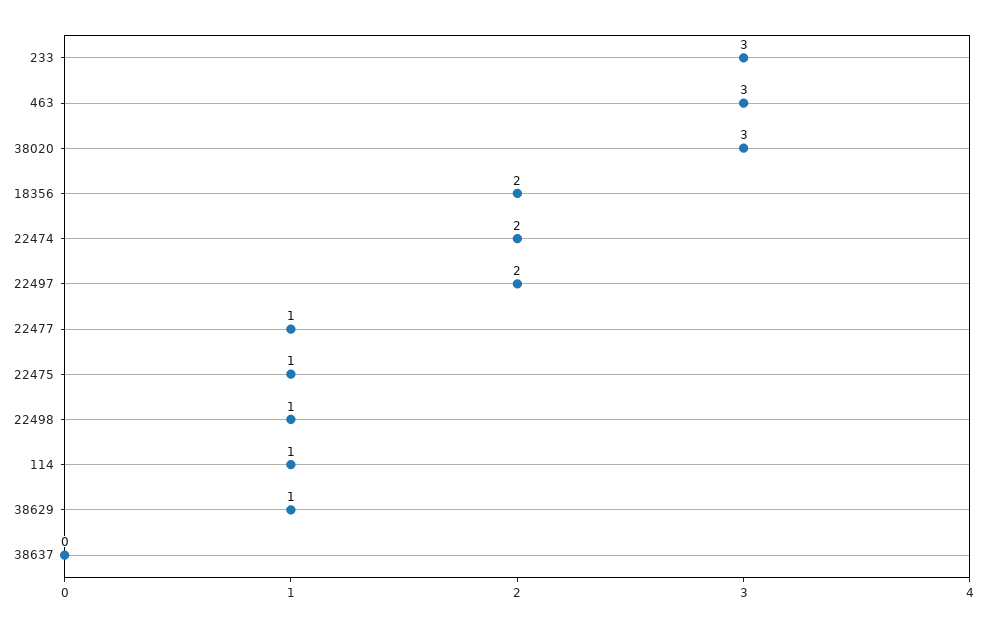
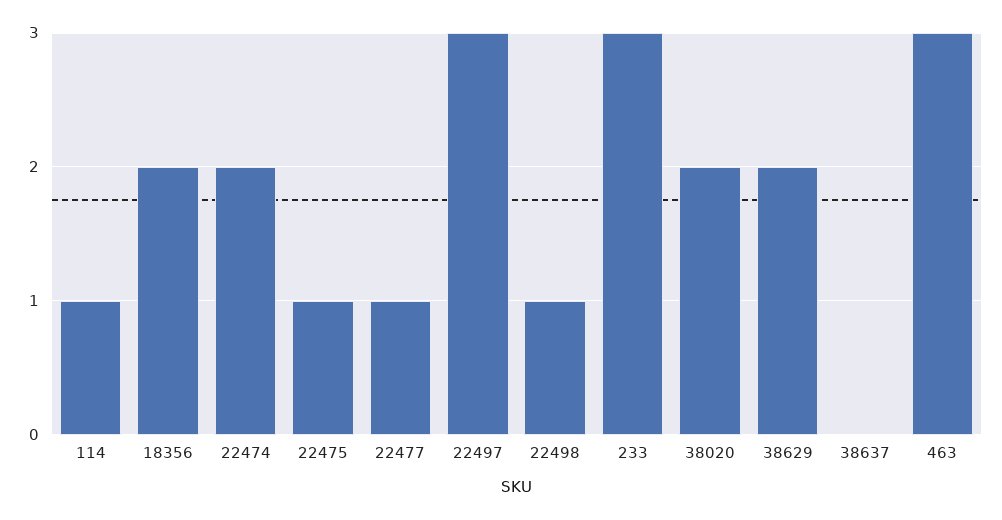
38020: 3 -> 2
22497: 2 -> 3
38629: 1 -> 2

